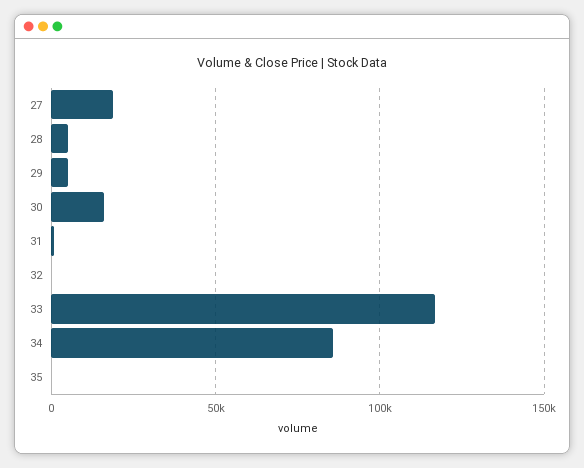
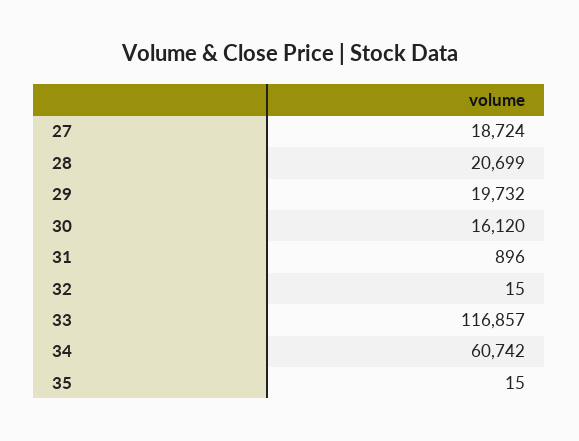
28: 5000 -> 20699
29: 5000 -> 19732
34: 85000 -> 60742

